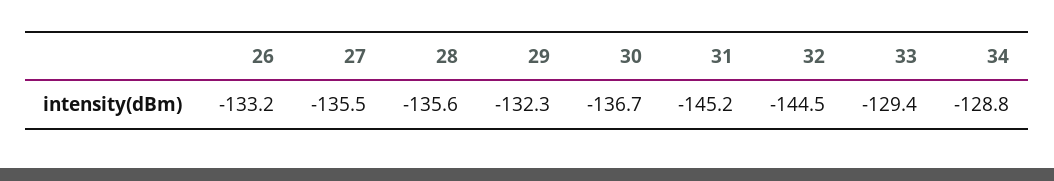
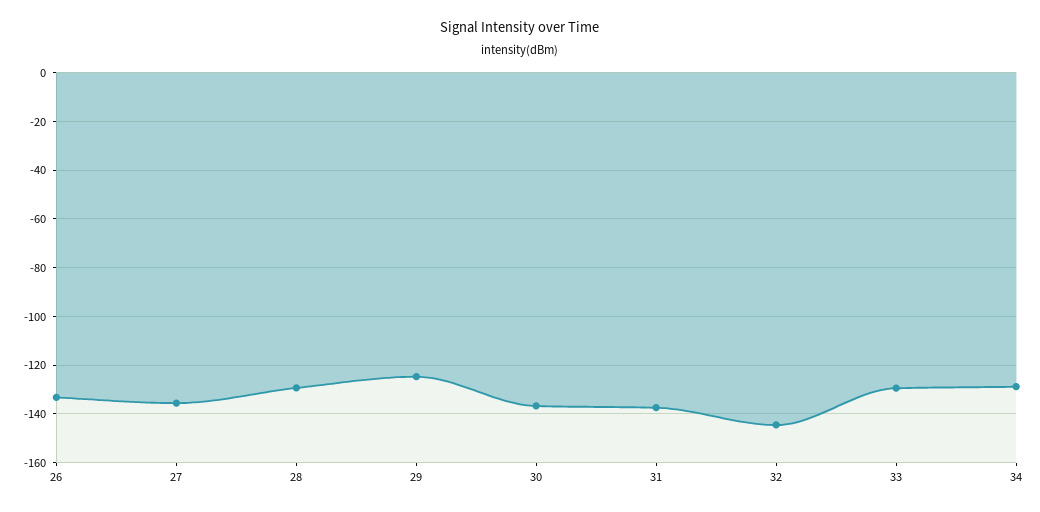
28: -135.6 -> -130
29: -132.3 -> -125
31: -145.2 -> -137.5

